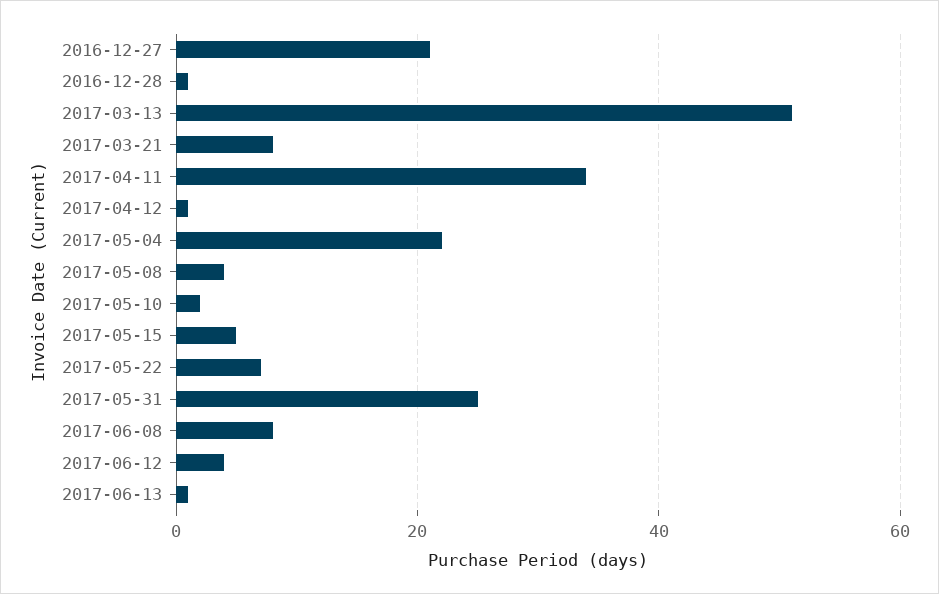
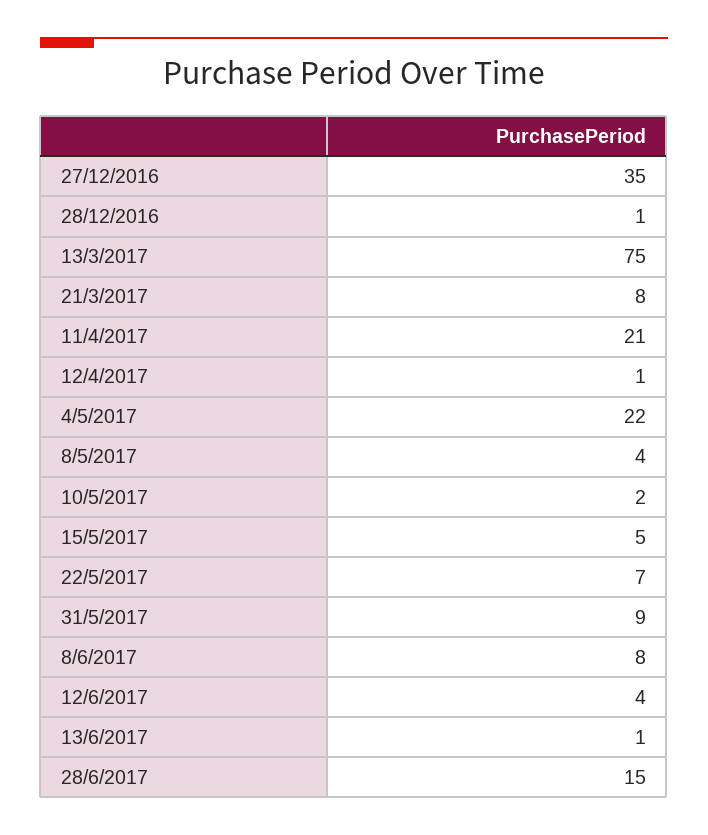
2016-12-27: 20 -> 35
2017-03-13: 50 -> 75
2017-04-11: 35 -> 21
2017-05-31: 25 -> 9
28/6/2017: none -> 15

